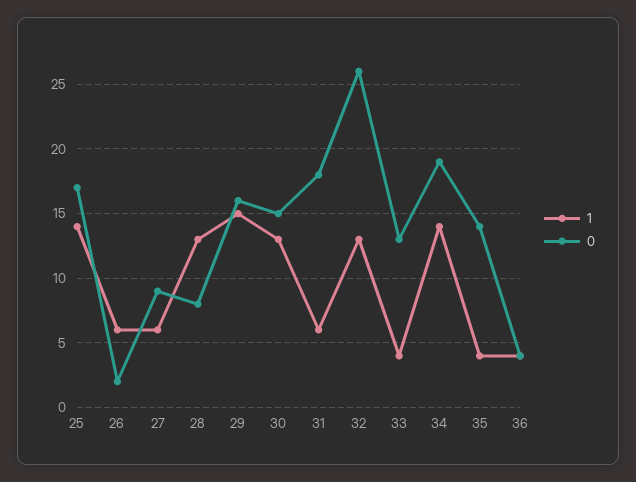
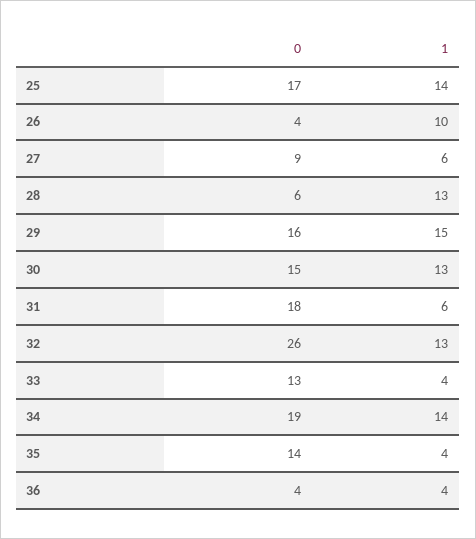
1, 26: 6 -> 10
0, 26: 2 -> 4
0, 28: 8 -> 6

